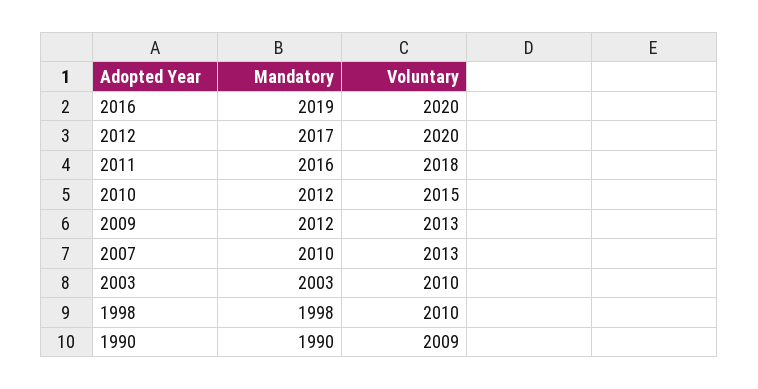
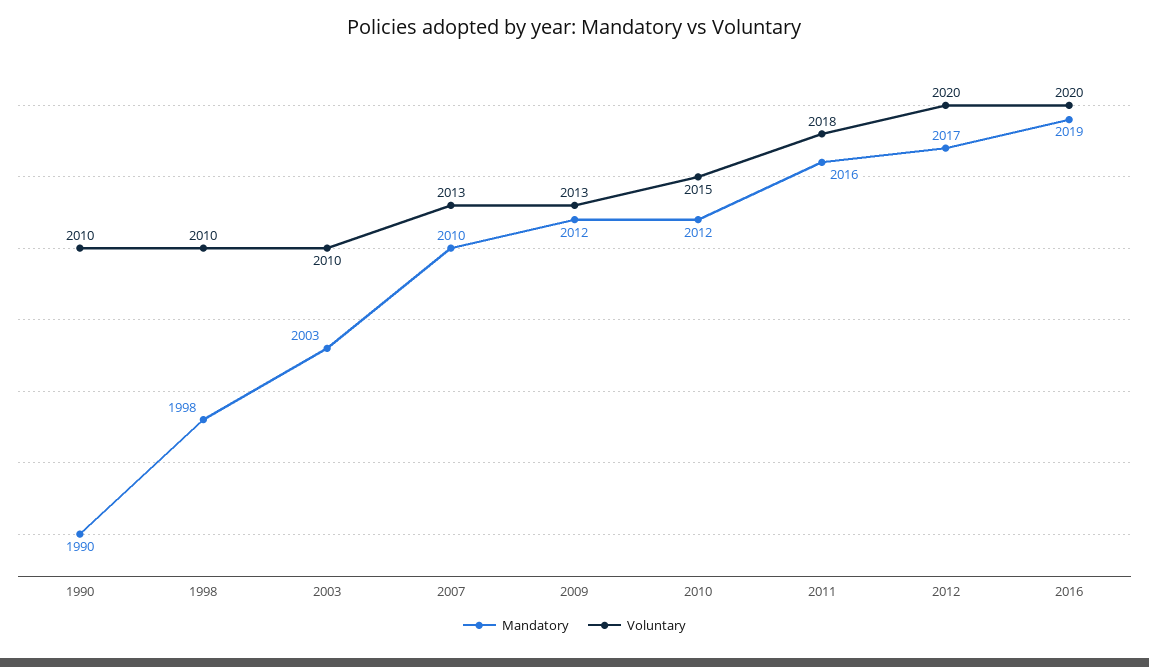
Voluntary, 1990: 2009 -> 2010

